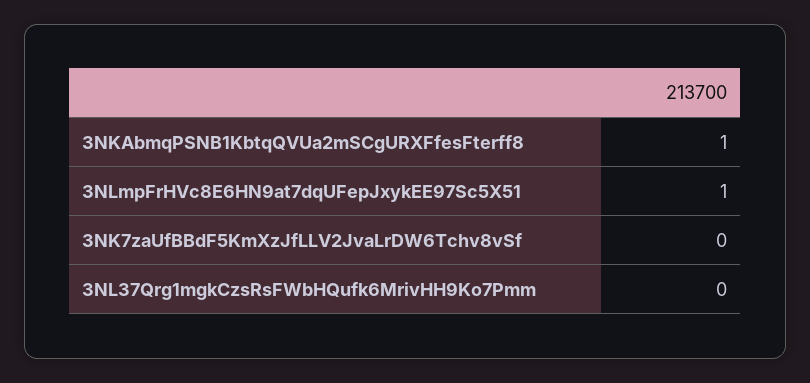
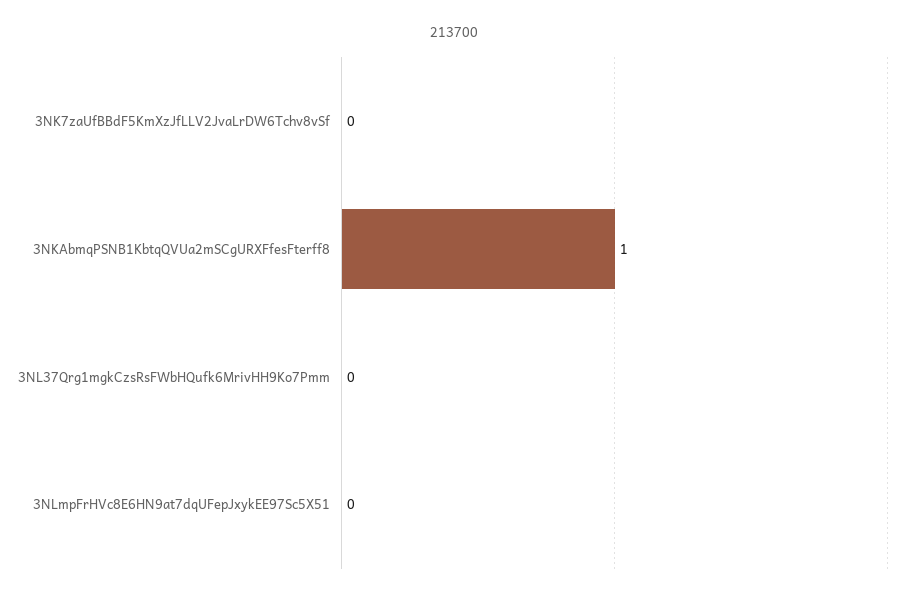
3NLmpFrHVc8E6HN9at7dqUFepJxykEE97Sc5X51: 1 -> 0

